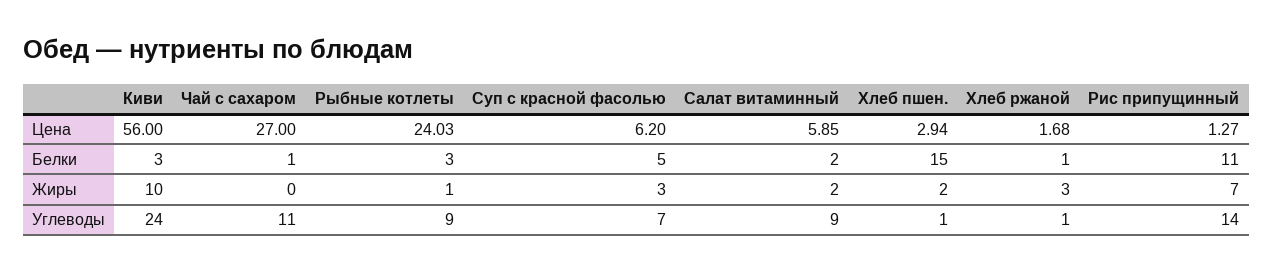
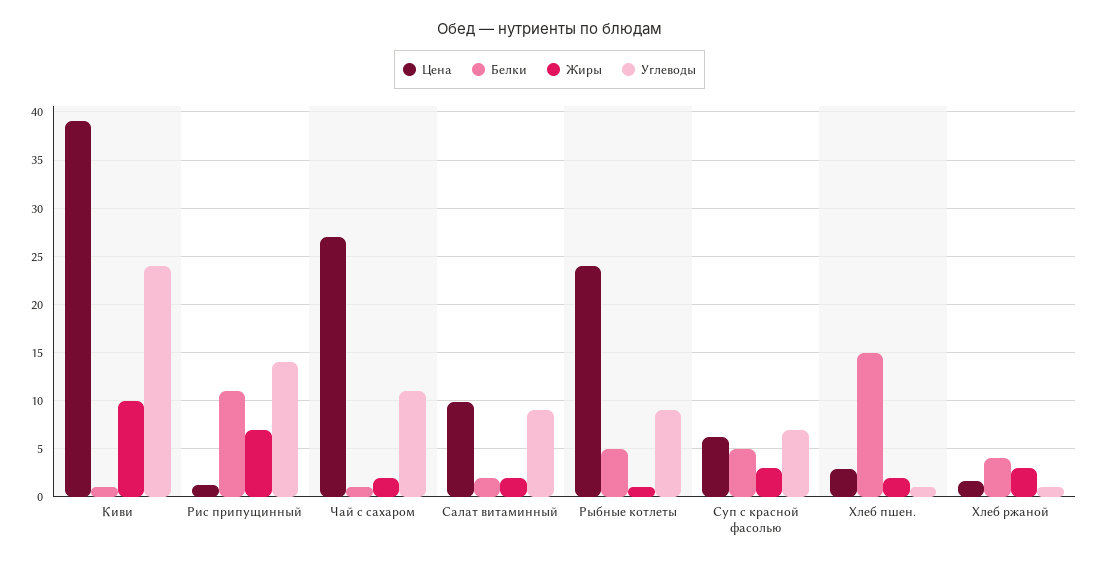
Цена, Киви: 56 -> 39
Цена, Салат витаминный: 5.85 -> 10
Белки, Киви: 3 -> 1
Белки, Рыбные котлеты: 3 -> 5
Белки, Хлеб ржаной: 1 -> 4
Жиры, Чай с сахаром: 0 -> 2

